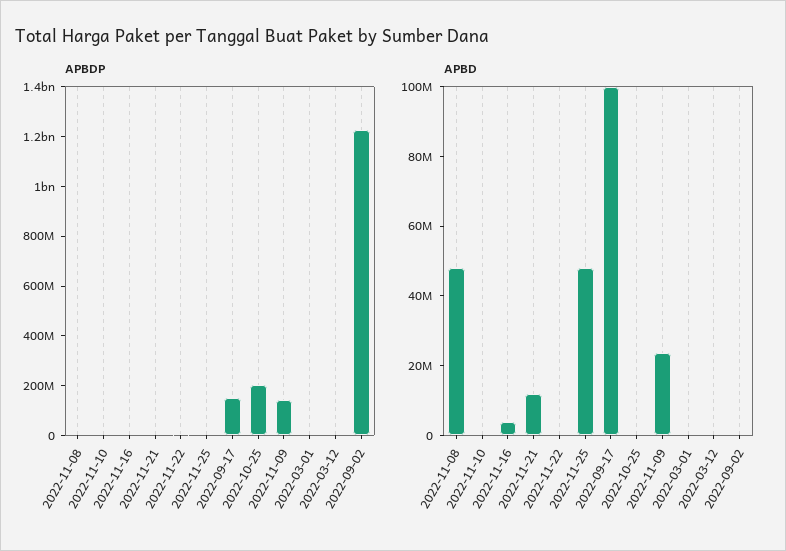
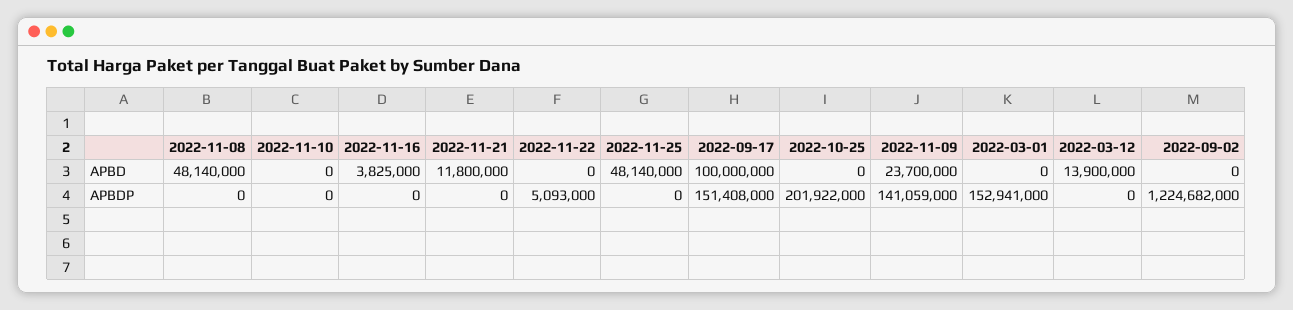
APBDP, 2022-03-01: 0 -> 152941000
APBD, 2022-03-12: 0 -> 13900000

